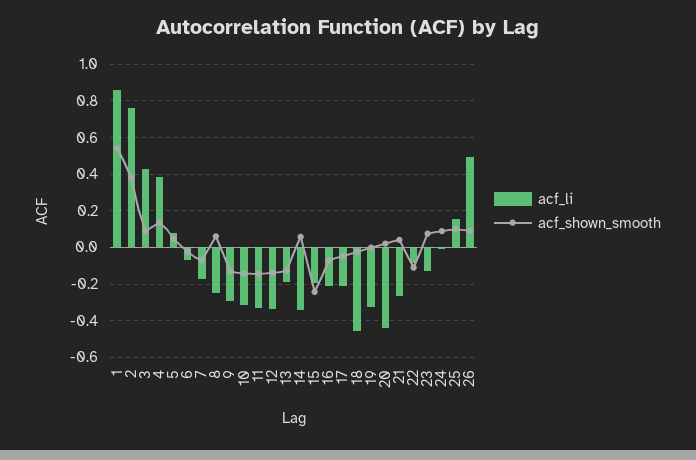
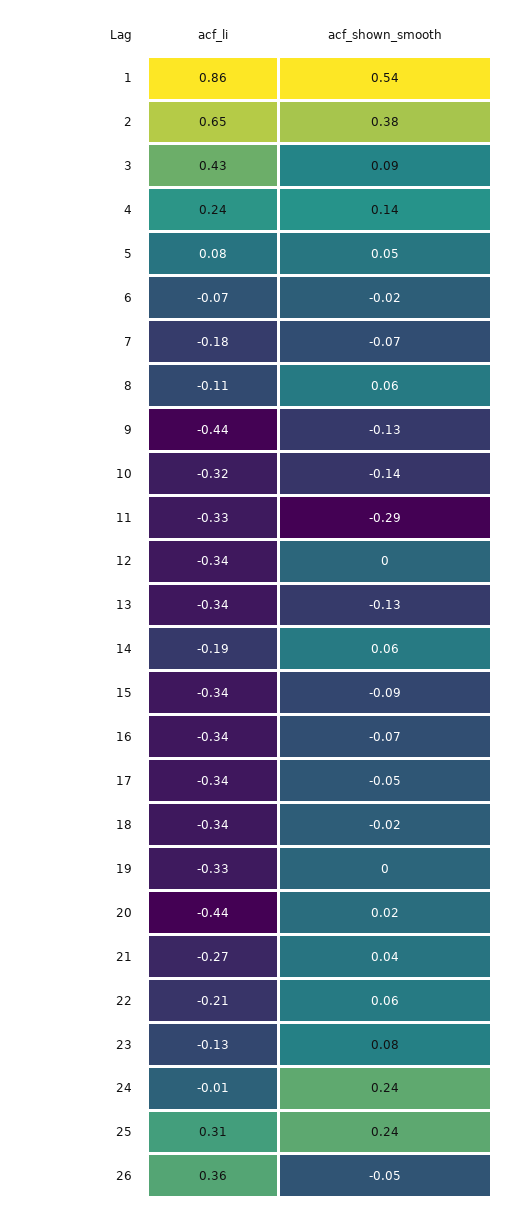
acf_li, 2: 0.75 -> 0.65
acf_li, 4: 0.4 -> 0.24
acf_li, 8: -0.25 -> -0.11
acf_li, 9: -0.3 -> -0.44
acf_shown_smooth, 11: -0.15 -> -0.29
acf_shown_smooth, 12: -0.15 -> 0
acf_li, 13: -0.2 -> -0.34
acf_li, 14: -0.35 -> -0.19
acf_li, 15: -0.2 -> -0.34
acf_shown_smooth, 15: -0.25 -> -0.09
acf_li, 16: -0.2 -> -0.34
acf_li, 17: -0.2 -> -0.34
acf_li, 18: -0.45 -> -0.34
acf_li, 22: -0.1 -> -0.21
acf_shown_smooth, 22: -0.1 -> 0.06
acf_shown_smooth, 24: 0.1 -> 0.24
acf_li, 25: 0.15 -> 0.31
acf_shown_smooth, 25: 0.1 -> 0.24
acf_li, 26: 0.5 -> 0.36
acf_shown_smooth, 26: 0.1 -> -0.05

